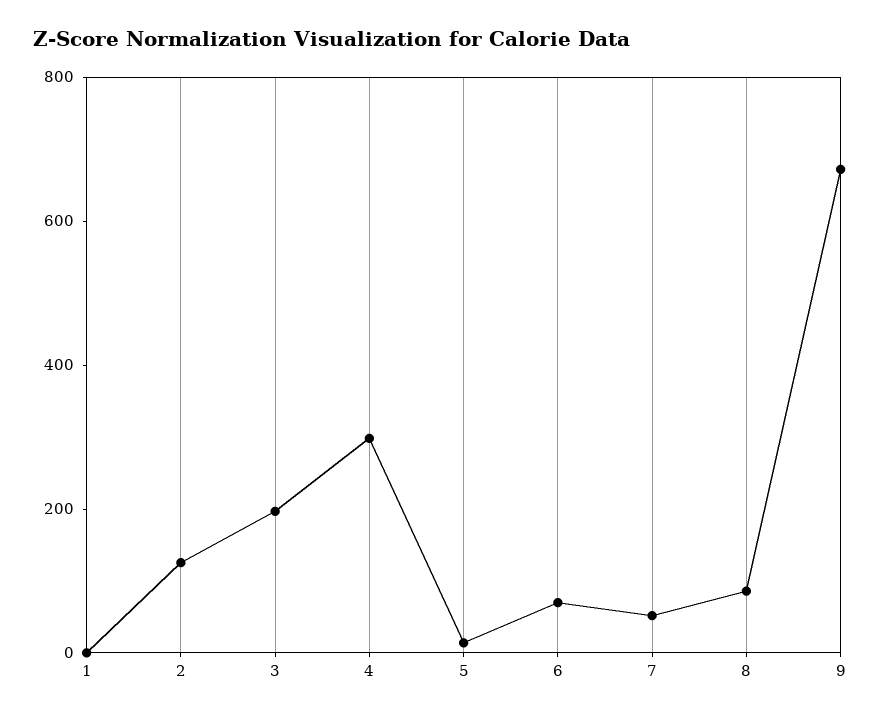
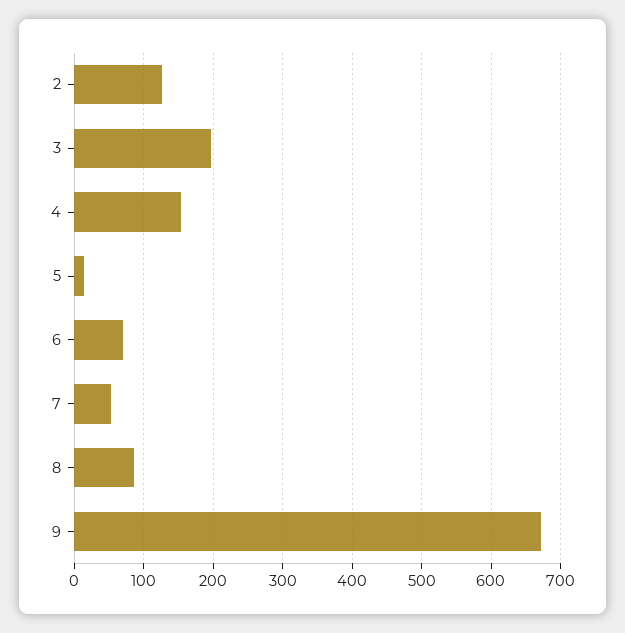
1: 0 -> none
4: 300 -> 150

